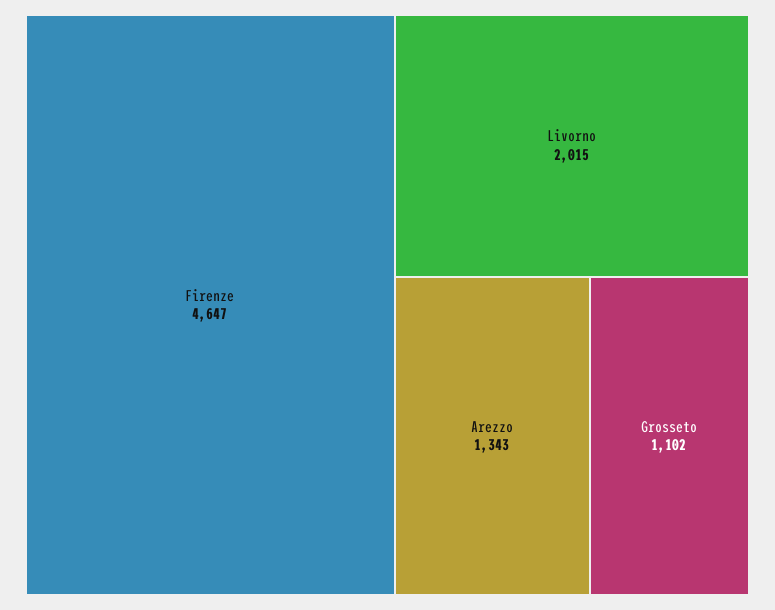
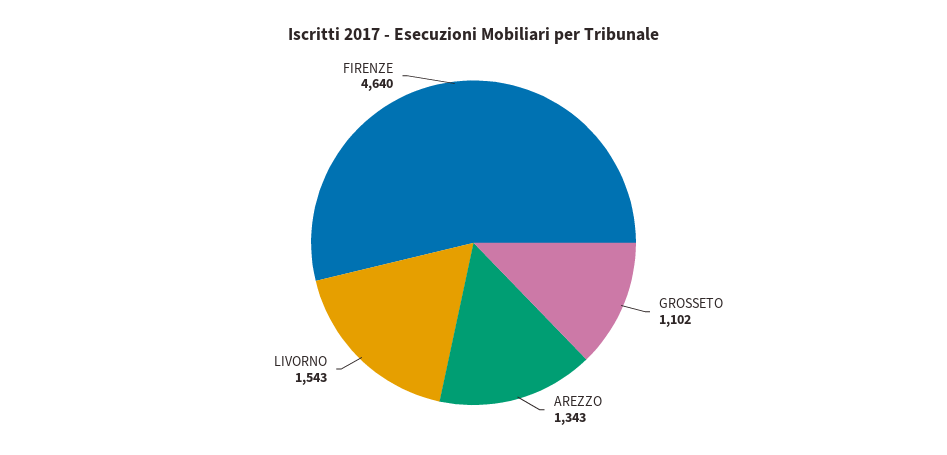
Firenze: 4647 -> 4640
Livorno: 2015 -> 1543

